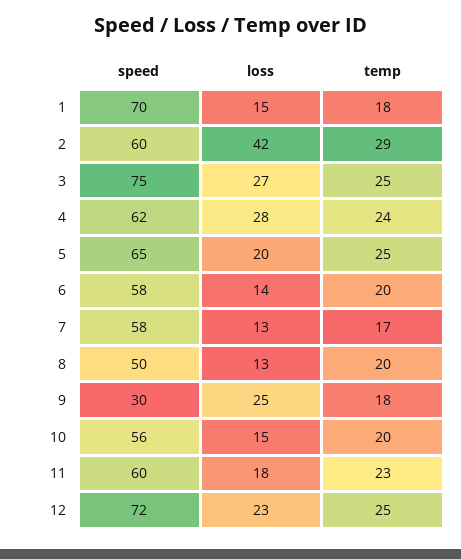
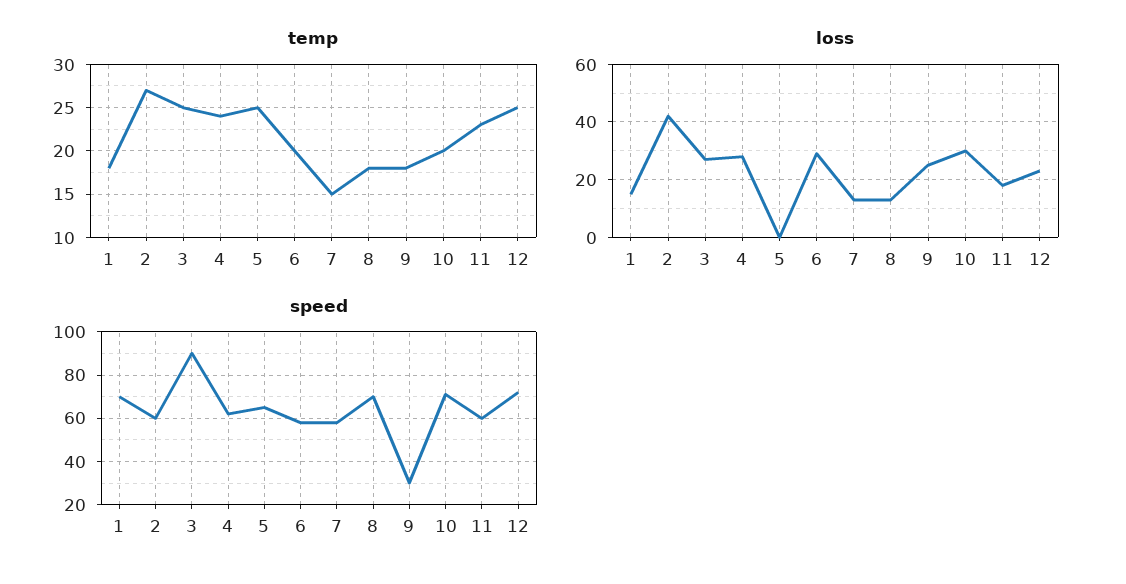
temp, 2: 29 -> 27
speed, 3: 75 -> 90
loss, 5: 20 -> 0
loss, 6: 14 -> 30
temp, 7: 17 -> 15
speed, 8: 50 -> 70
temp, 8: 20 -> 18
speed, 10: 56 -> 70
loss, 10: 15 -> 30

